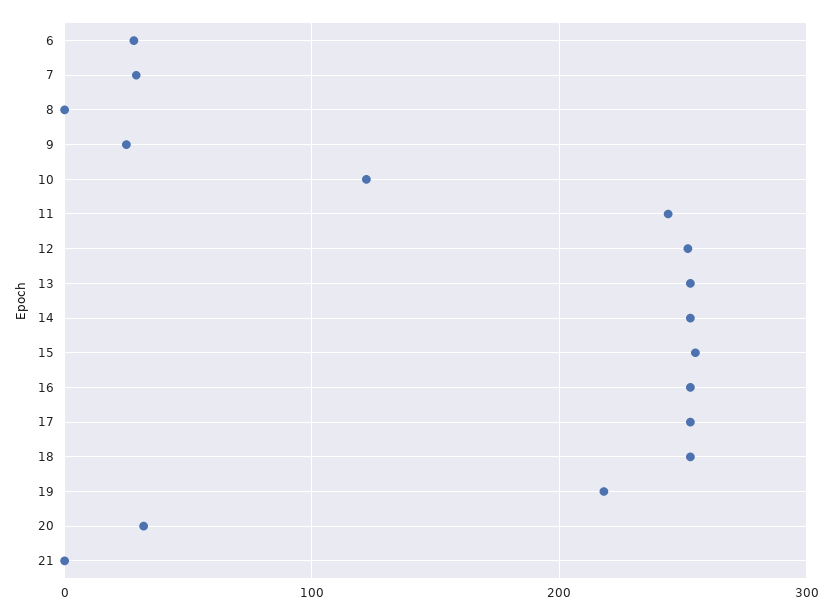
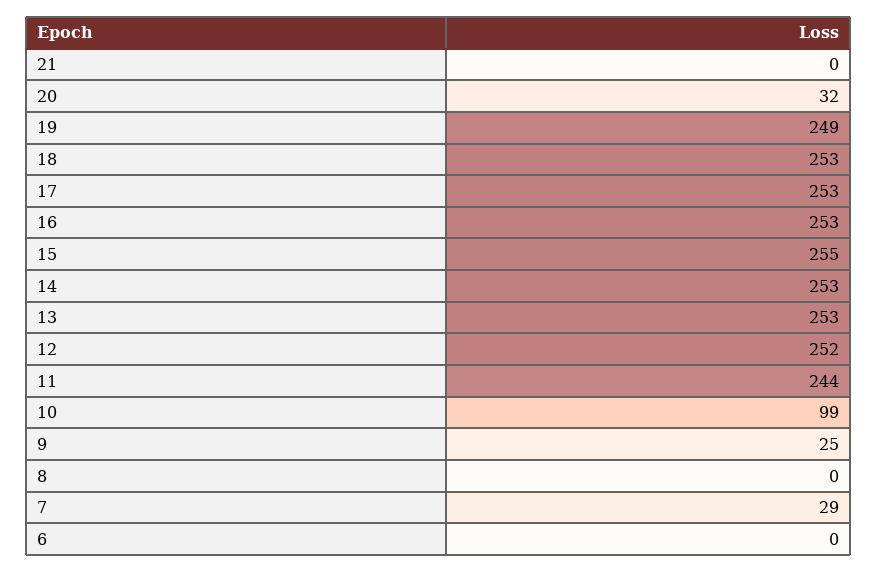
6: 30 -> 0
10: 120 -> 99
19: 220 -> 249

